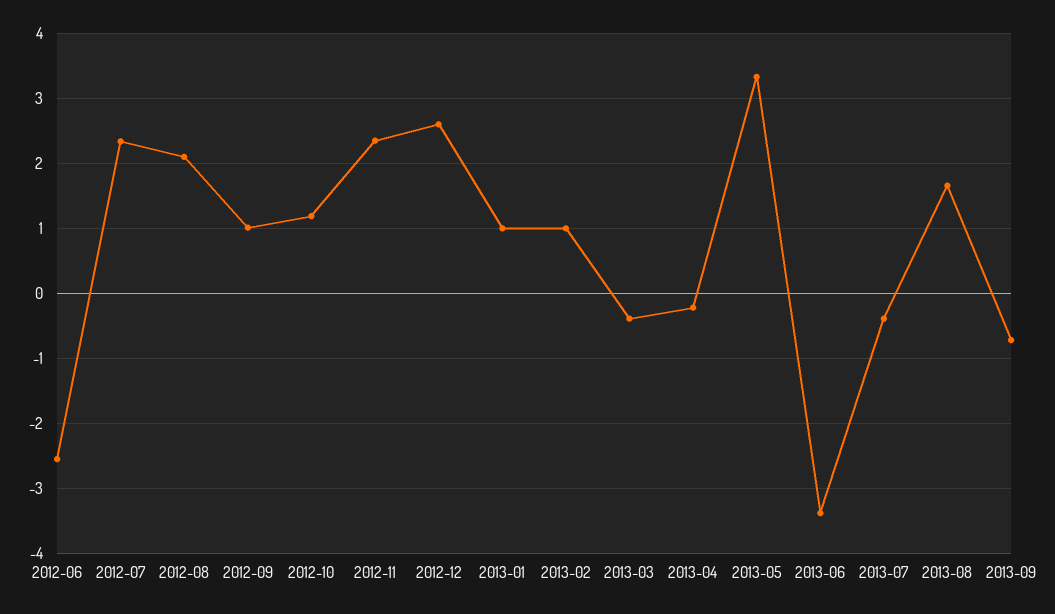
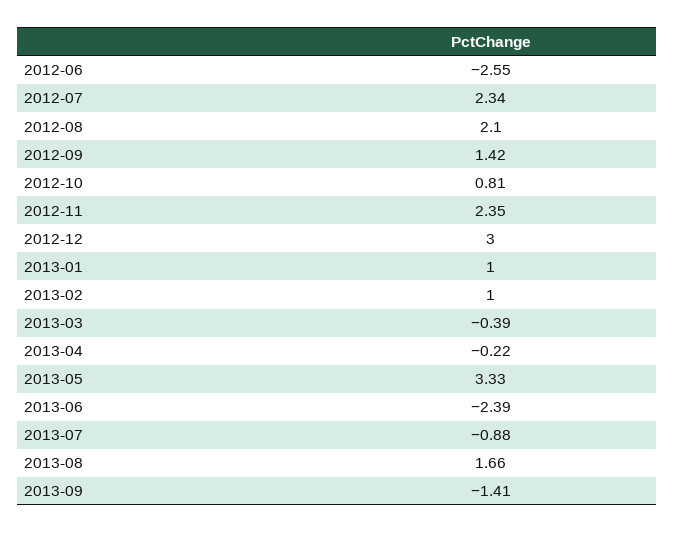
2012-09: 1 -> 1.42
2012-10: 1.2 -> 0.81
2012-12: 2.6 -> 3
2013-06: -3.4 -> -2.39
2013-07: -0.4 -> -0.88
2013-09: -0.7 -> -1.41

